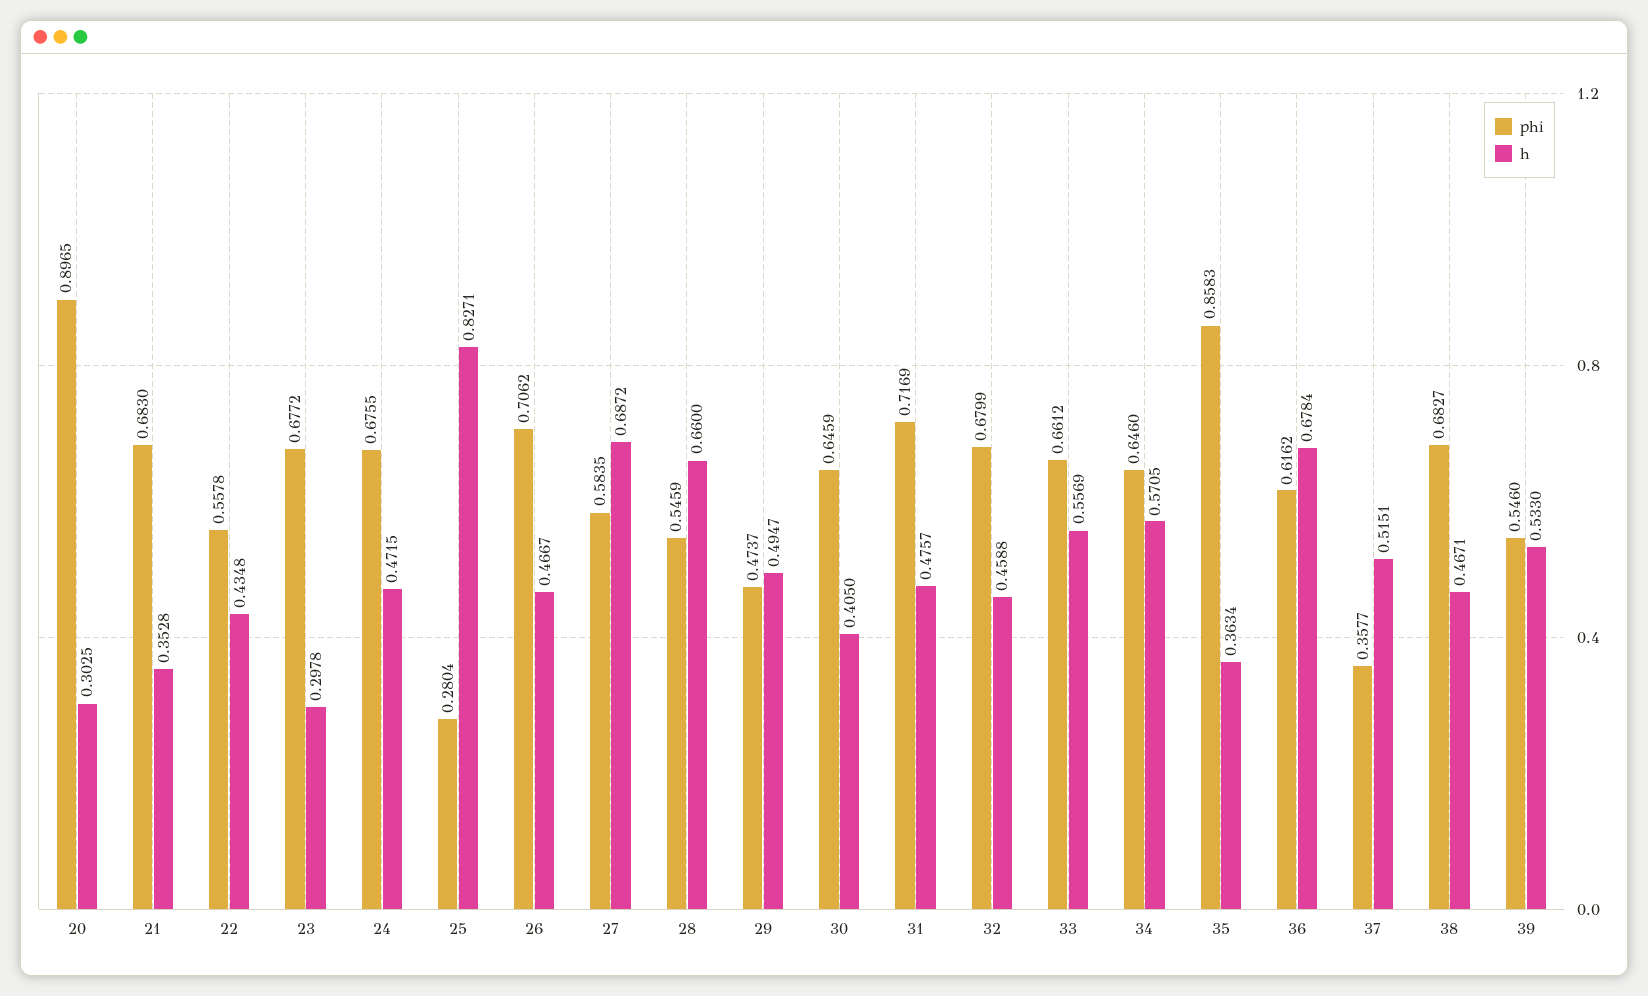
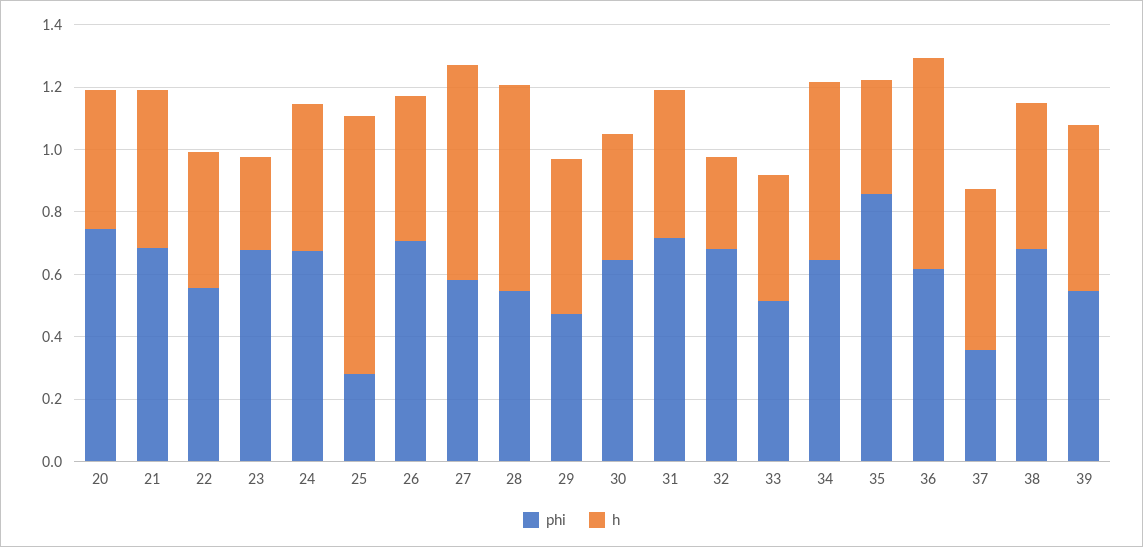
phi, 20: 0.8965 -> 0.75
h, 20: 0.3025 -> 0.45
h, 21: 0.3528 -> 0.5
h, 32: 0.4588 -> 0.3
phi, 33: 0.6612 -> 0.5
h, 33: 0.5569 -> 0.4

